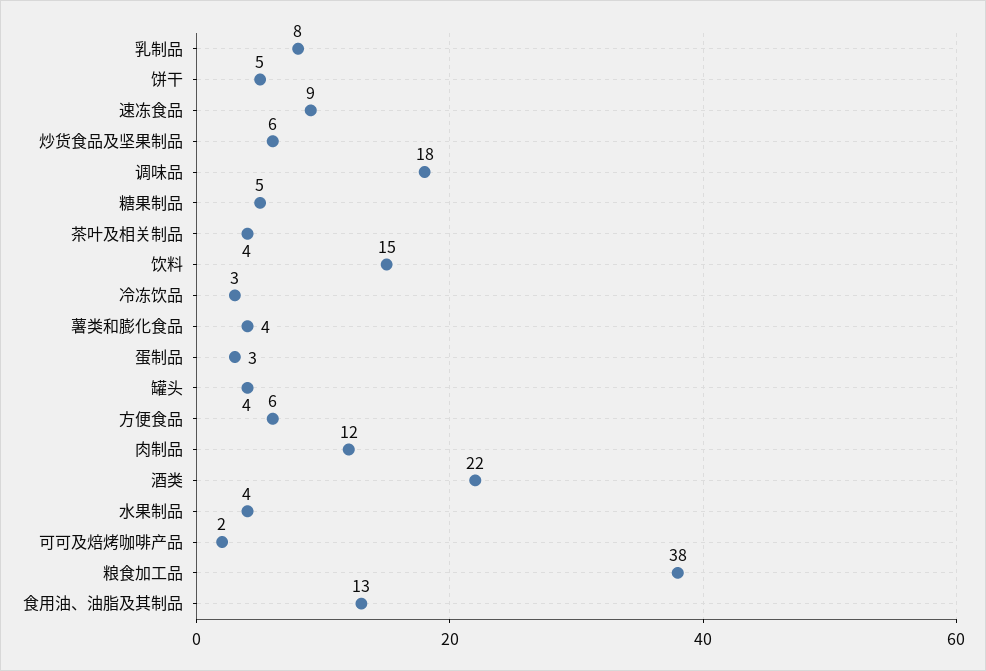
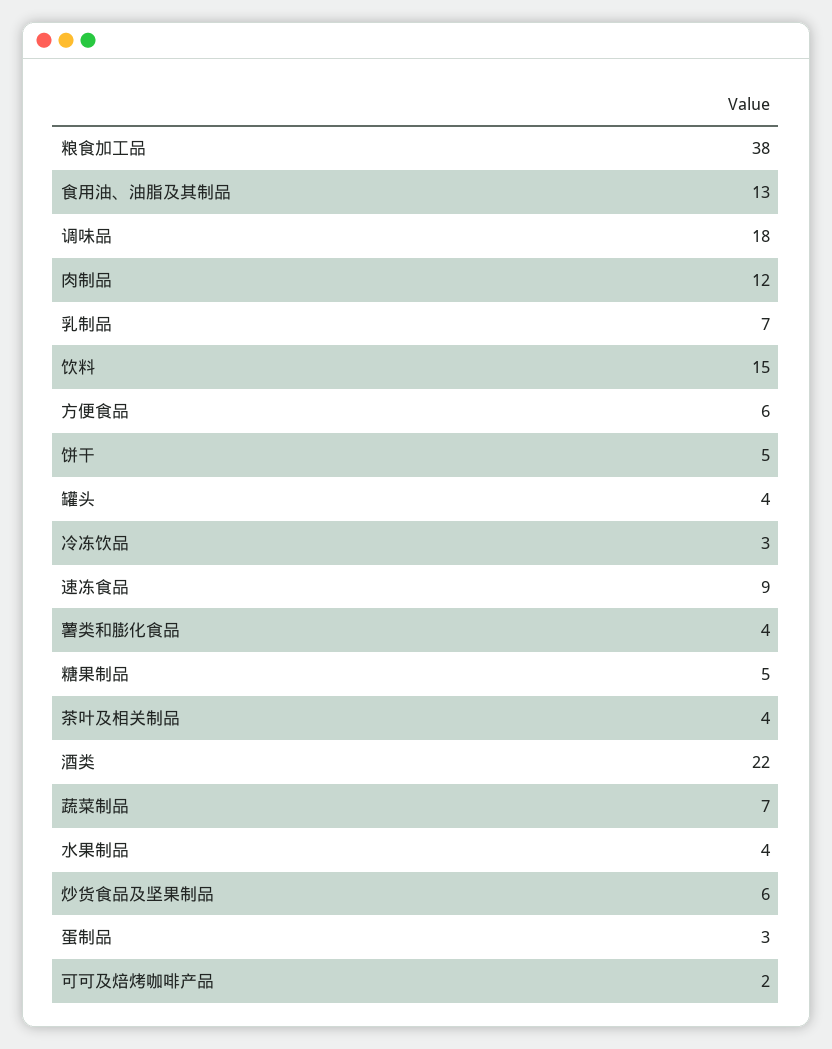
乳制品: 8 -> 7
蔬菜制品: none -> 7

